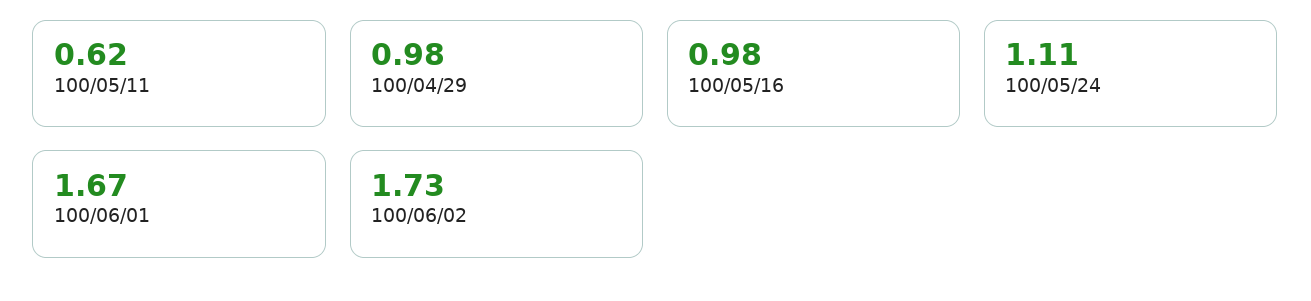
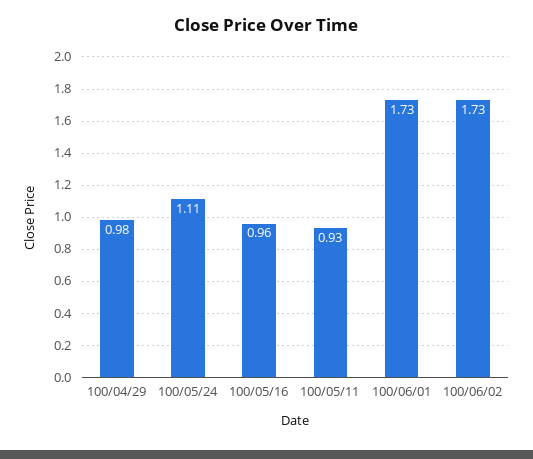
100/05/11: 0.62 -> 0.93
100/05/16: 0.98 -> 0.96
100/06/01: 1.67 -> 1.73

